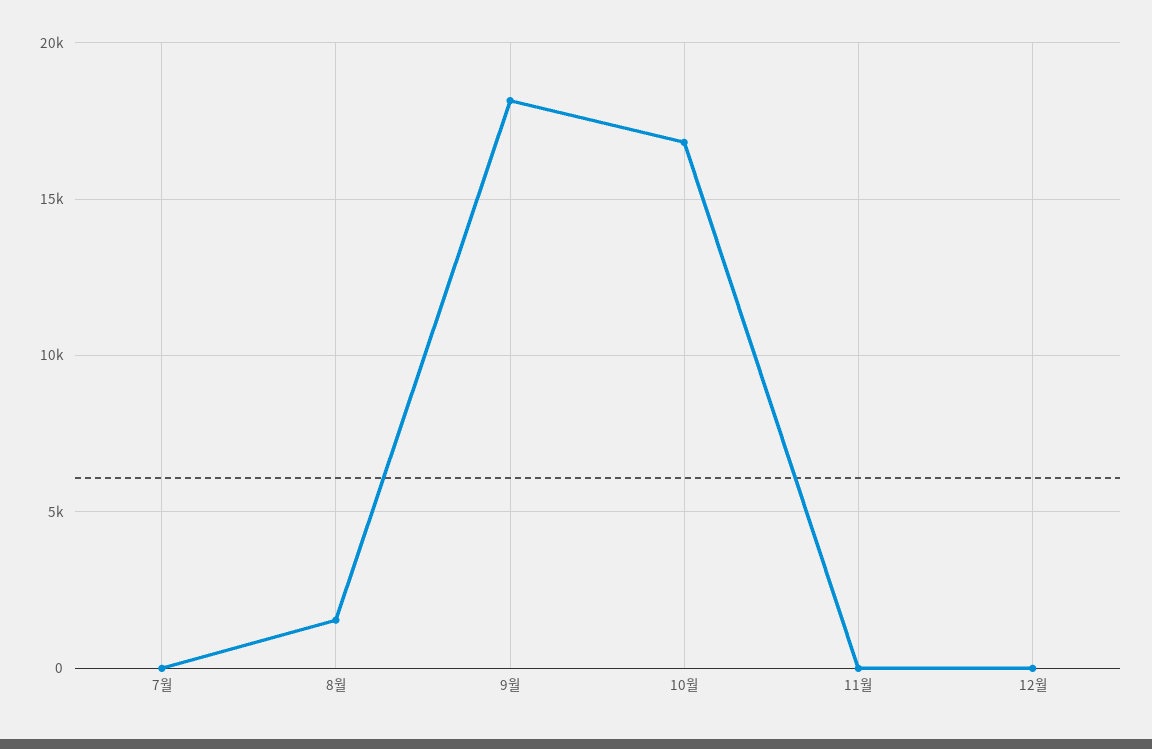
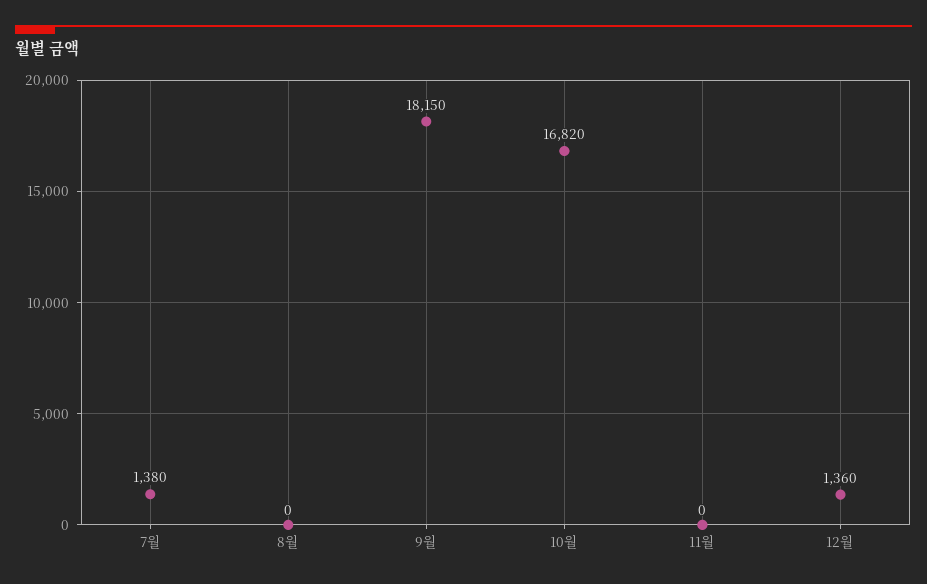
7월: 0 -> 1380
8월: 1500 -> 0
12월: 0 -> 1360

